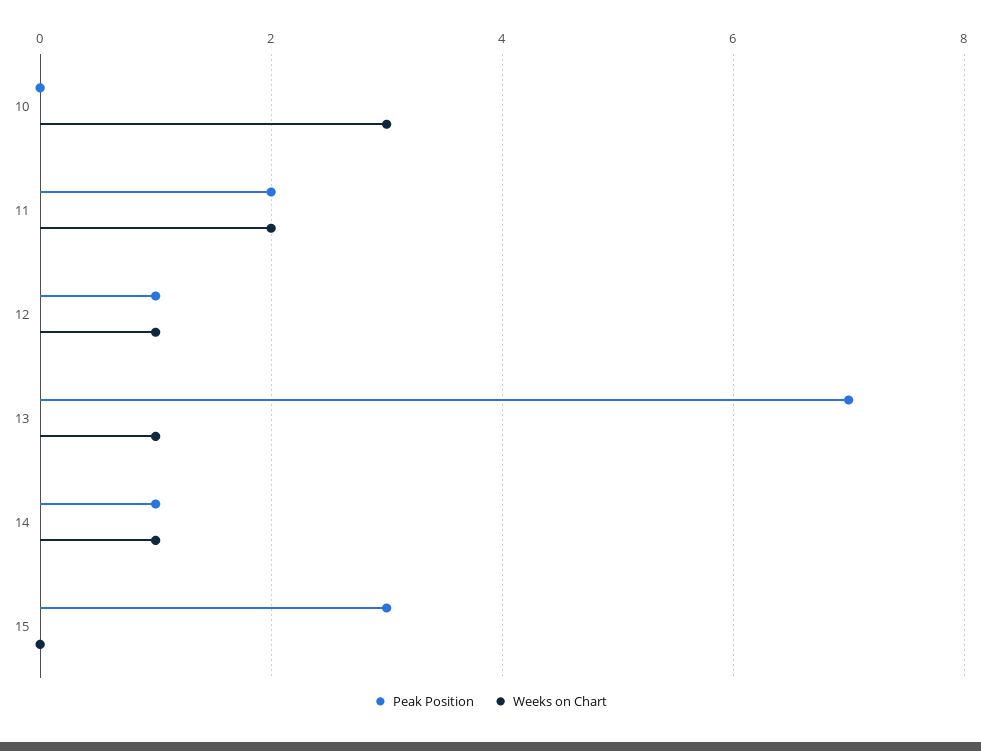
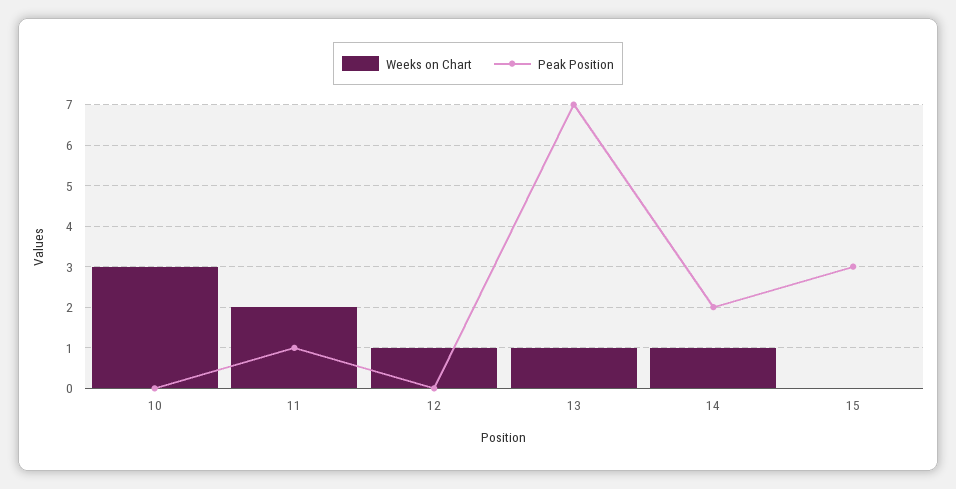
Peak Position, 11: 2 -> 1
Peak Position, 12: 1 -> 0
Peak Position, 14: 1 -> 2

